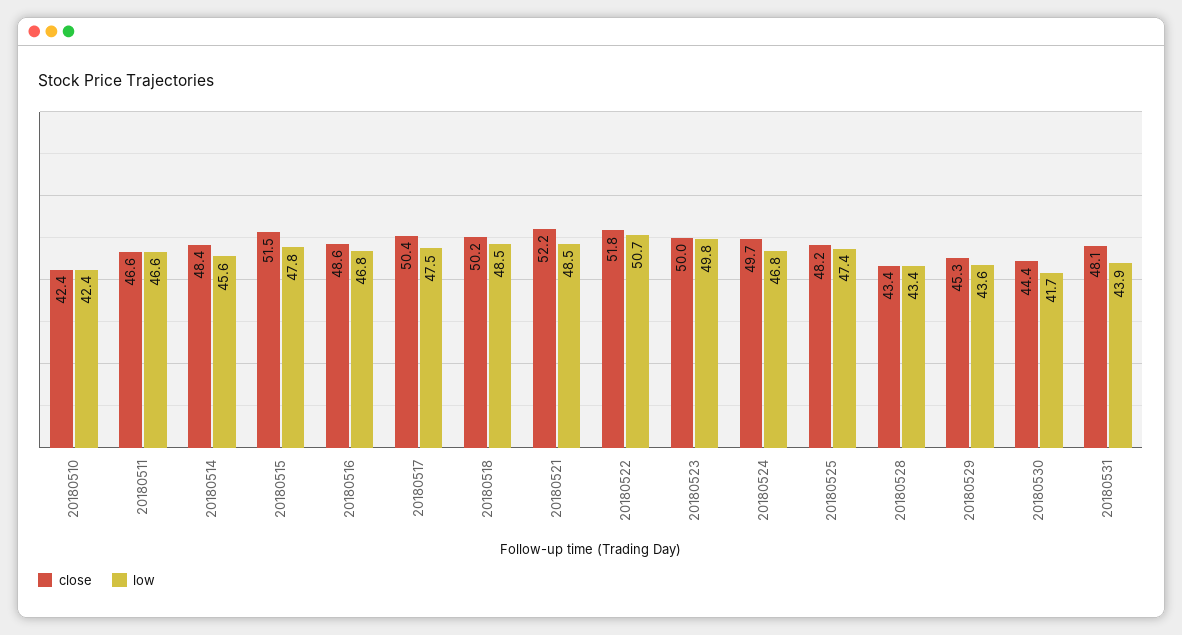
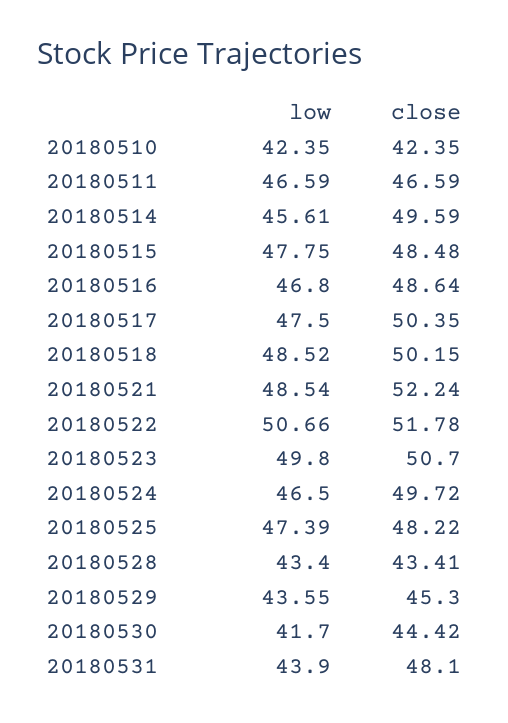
close, 20180514: 48.4 -> 49.59
close, 20180515: 51.5 -> 48.48
close, 20180523: 50 -> 50.7
low, 20180524: 46.8 -> 46.5

